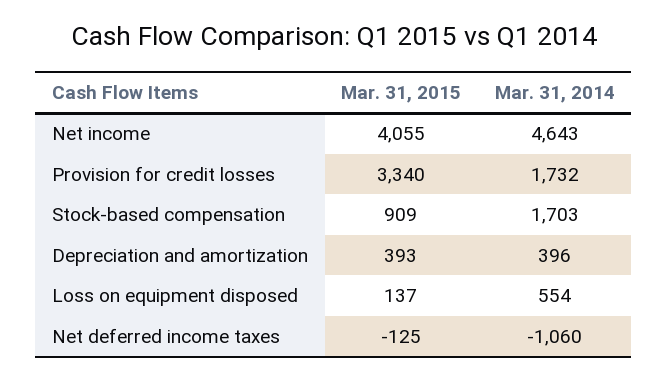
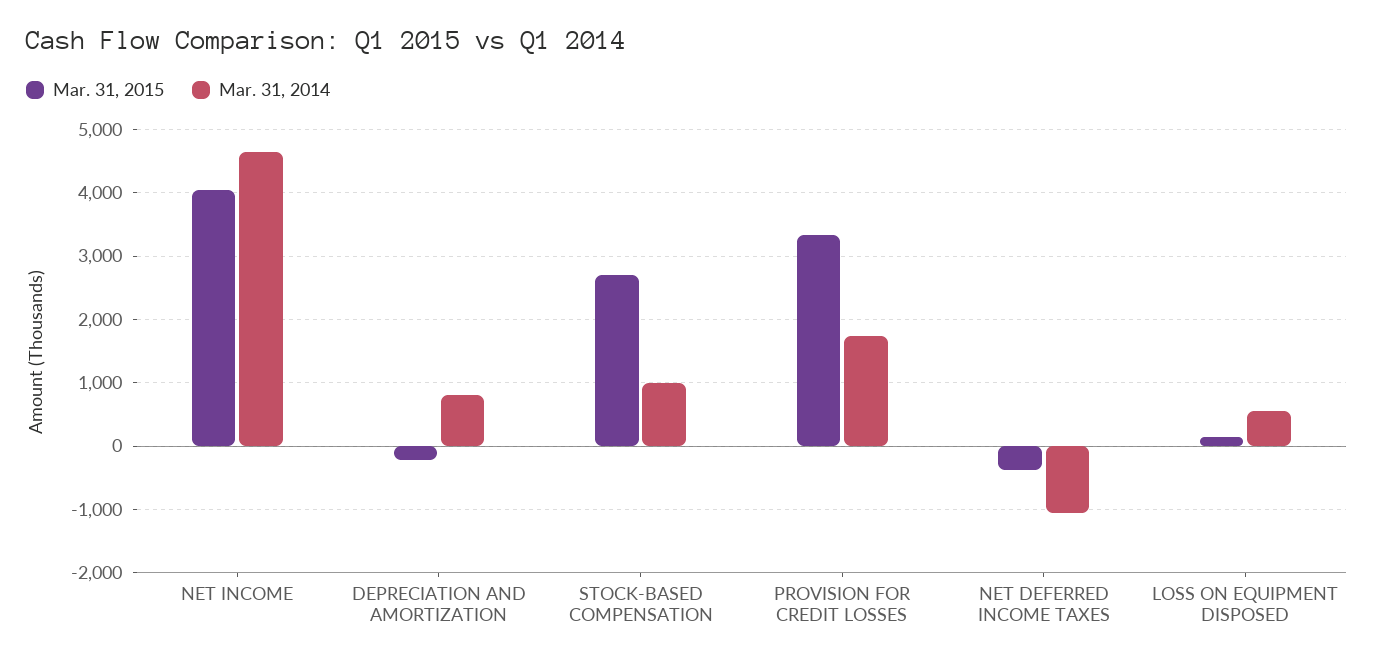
Mar. 31, 2015, Stock-based compensation: 909 -> 2700
Mar. 31, 2014, Stock-based compensation: 1703 -> 1000
Mar. 31, 2015, Depreciation and amortization: 393 -> -200
Mar. 31, 2014, Depreciation and amortization: 396 -> 800
Mar. 31, 2015, Net deferred income taxes: -125 -> -400

